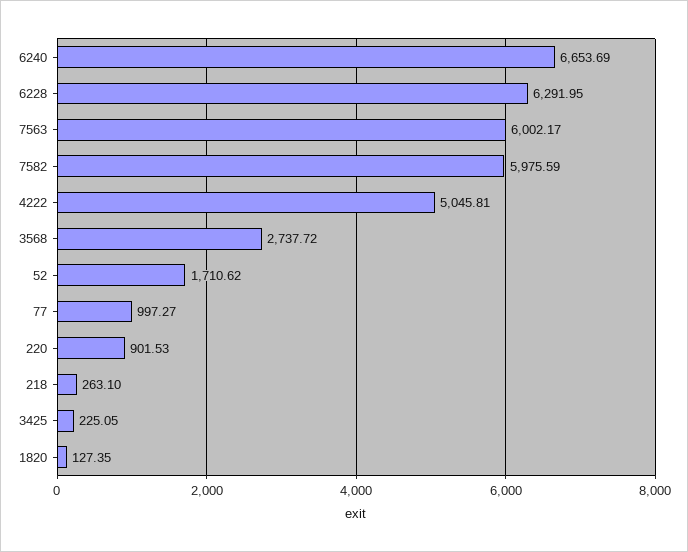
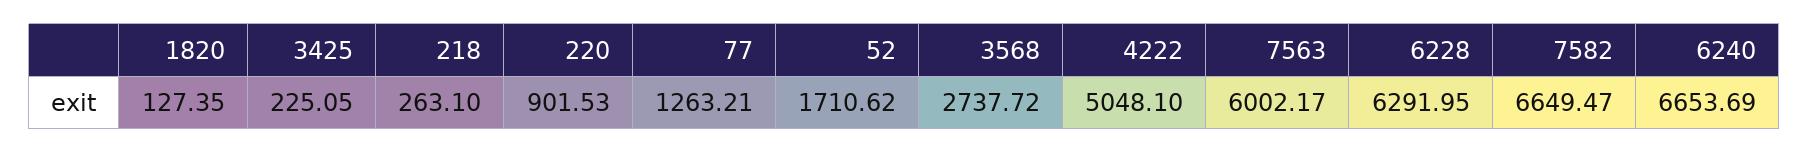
7582: 5975.59 -> 6649.47
4222: 5045.81 -> 5048.1
77: 997.27 -> 1263.21

